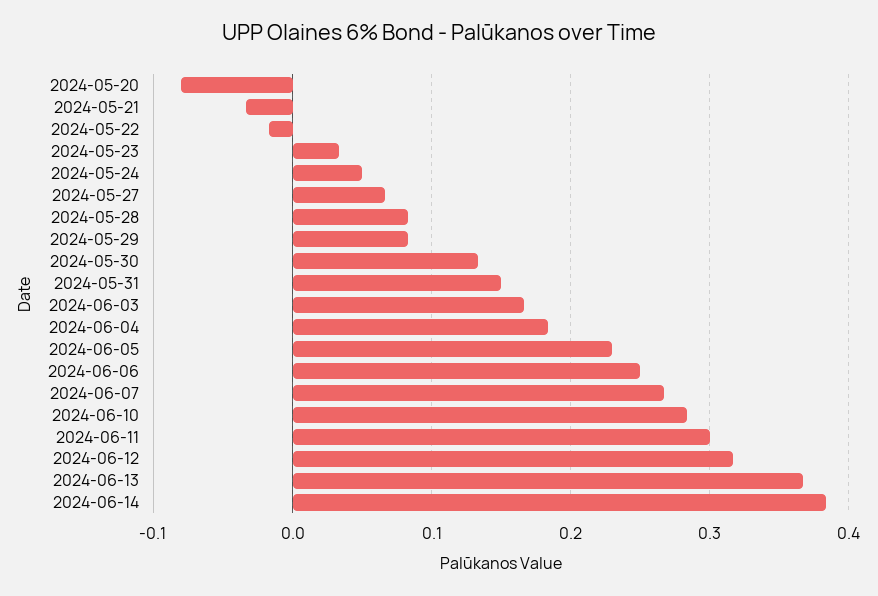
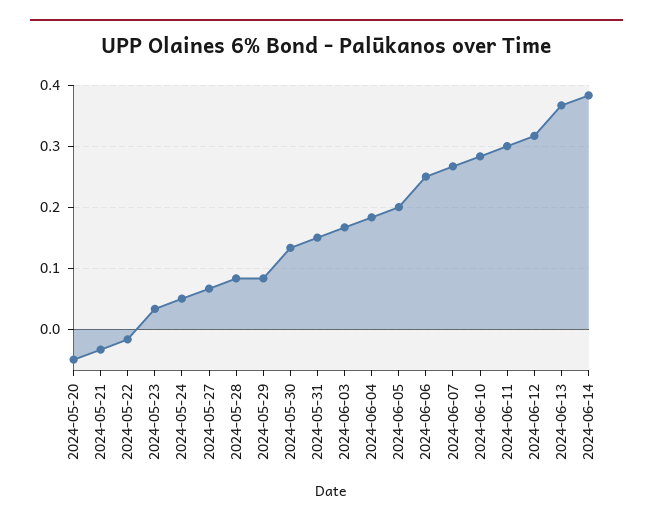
2024-05-20: -0.08 -> -0.05
2024-06-05: 0.23 -> 0.2

